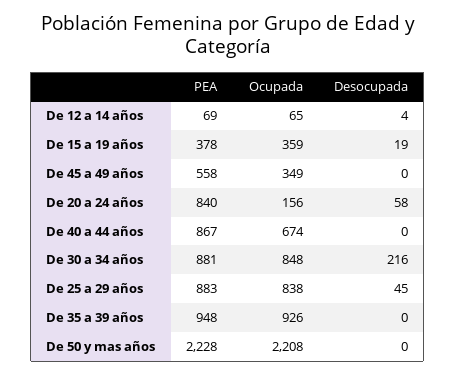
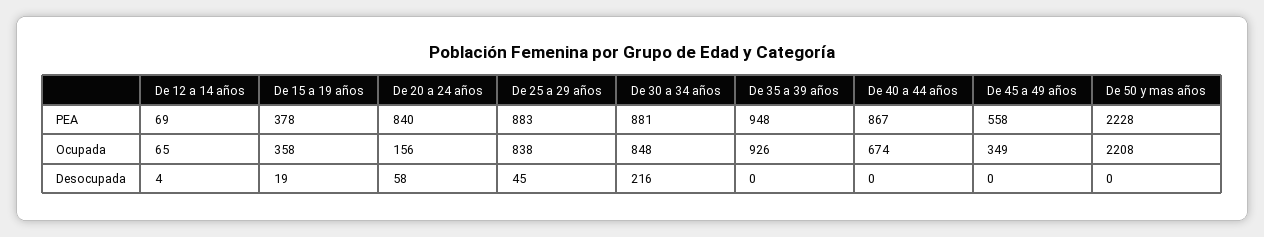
Ocupada, De 15 a 19 años: 359 -> 358

